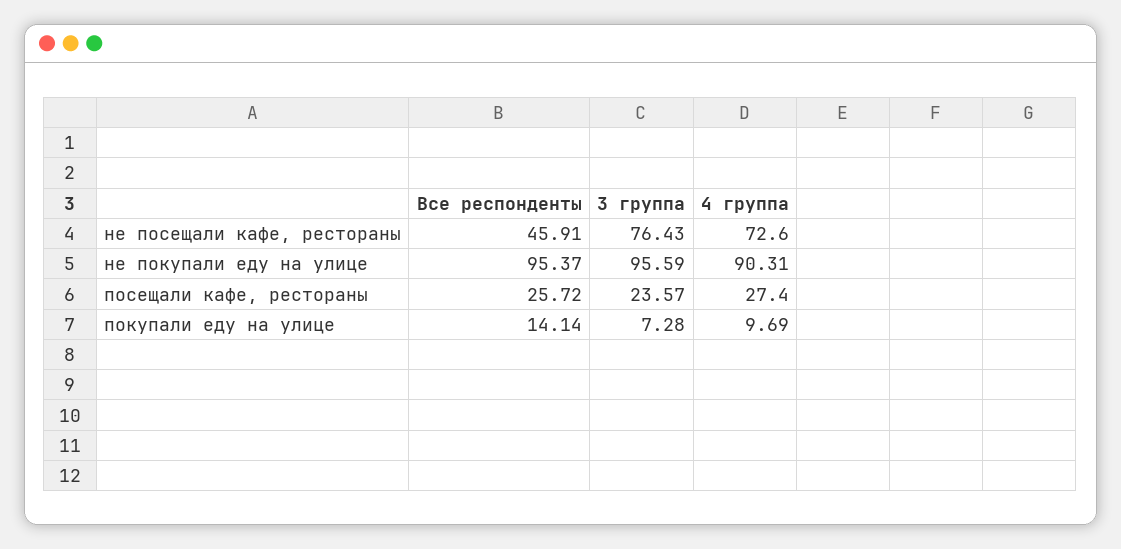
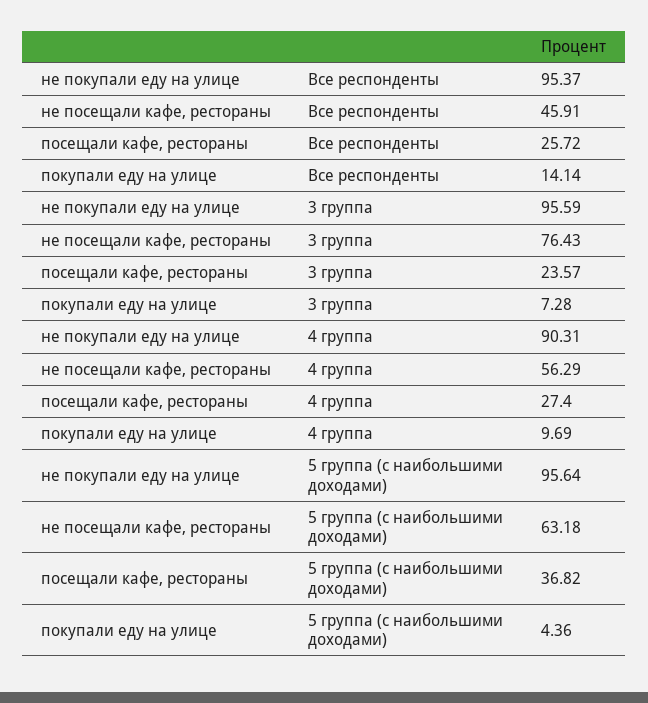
4 группа, не посещали кафе, рестораны: 72.6 -> 56.29
5 группа (с наибольшими доходами), не покупали еду на улице: none -> 95.64
5 группа (с наибольшими доходами), не посещали кафе, рестораны: none -> 63.18
5 группа (с наибольшими доходами), посещали кафе, рестораны: none -> 36.82
5 группа (с наибольшими доходами), покупали еду на улице: none -> 4.36

